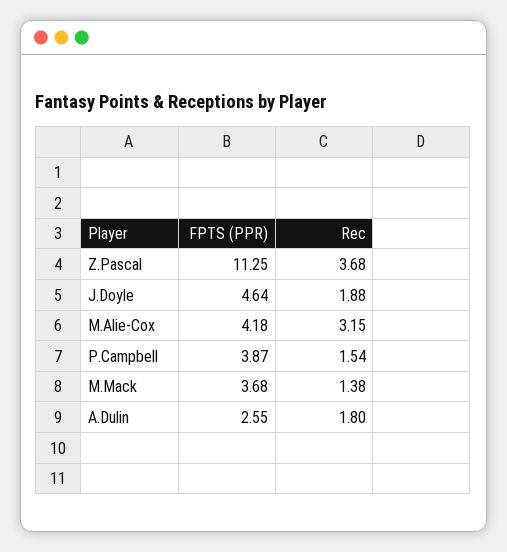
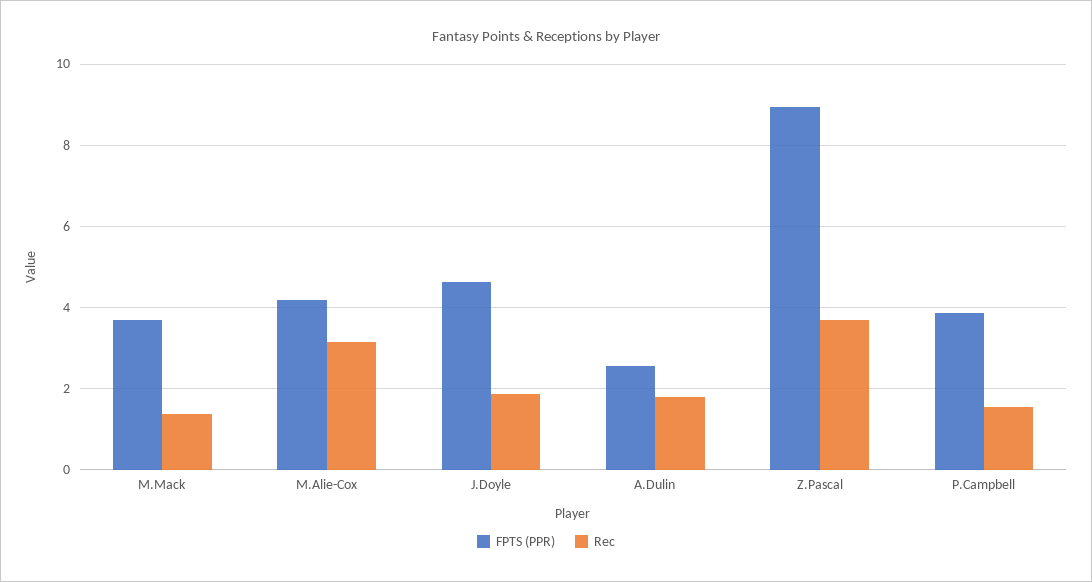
FPTS (PPR), Z.Pascal: 11.25 -> 9

